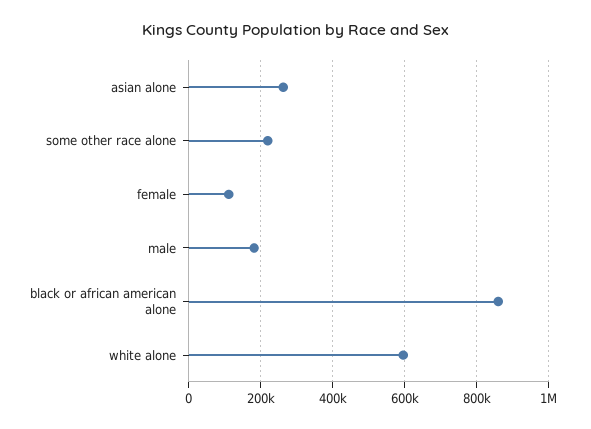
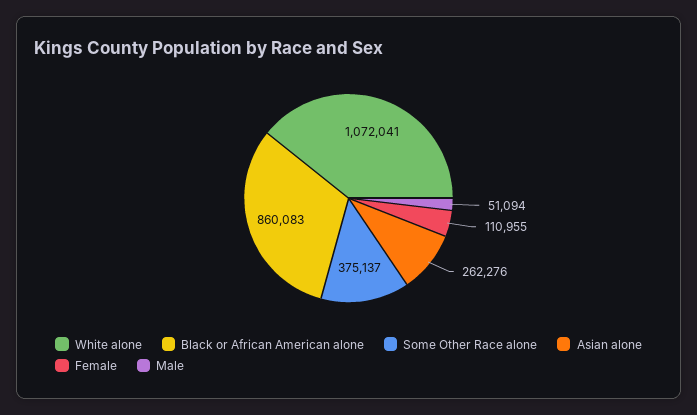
some other race alone: 220000 -> 375137
male: 180000 -> 51094
white alone: 600000 -> 1072041

